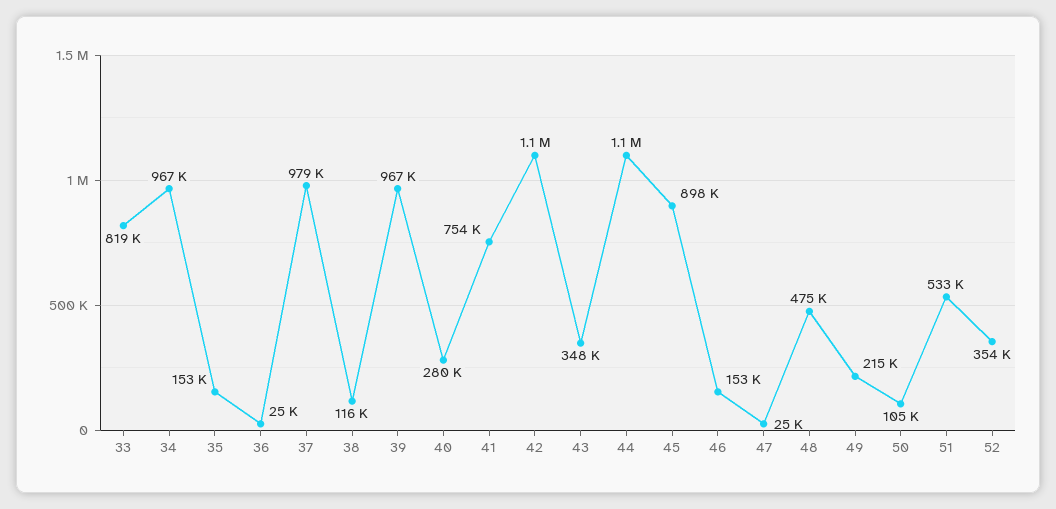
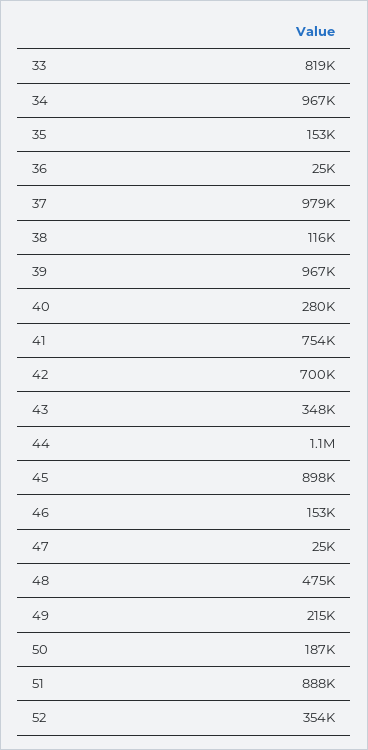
42: 1100000 -> 700000
50: 105000 -> 187000
51: 533000 -> 888000

